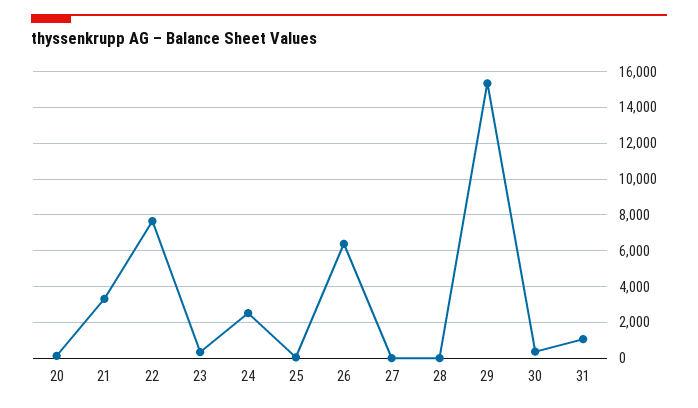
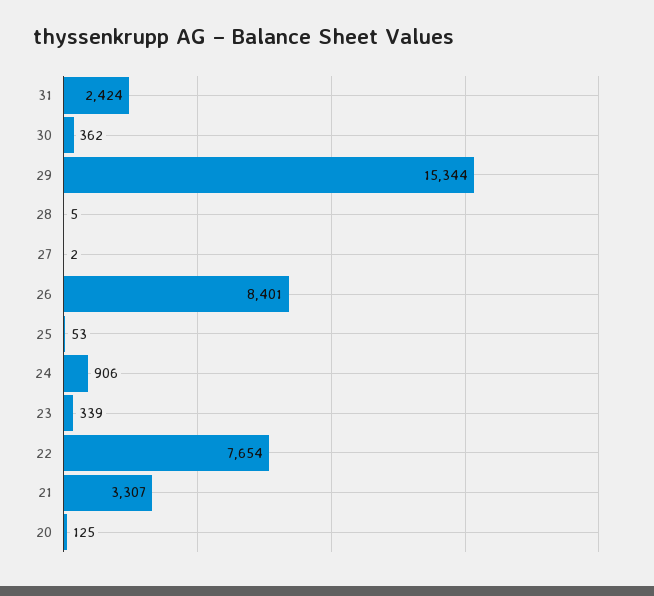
24: 2500 -> 906
26: 6500 -> 8401
31: 1000 -> 2424

